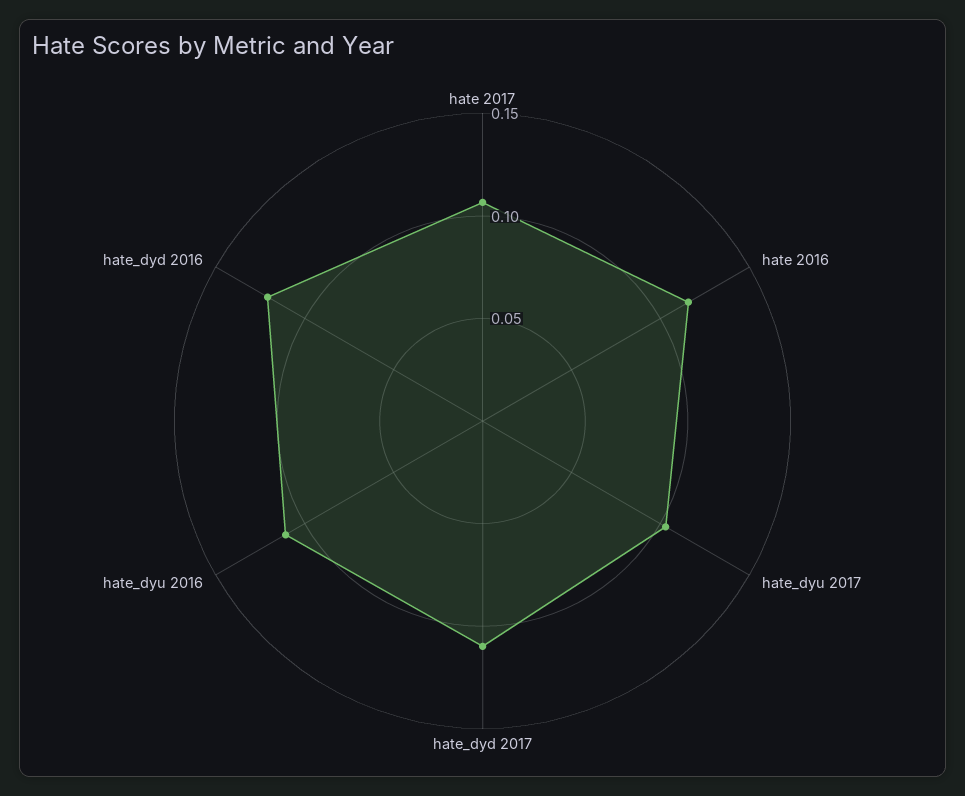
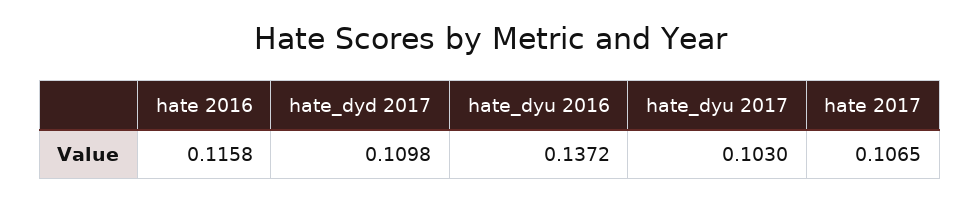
hate_dyu 2016: 0.11 -> 0.1372
hate_dyd 2016: 0.12 -> none

